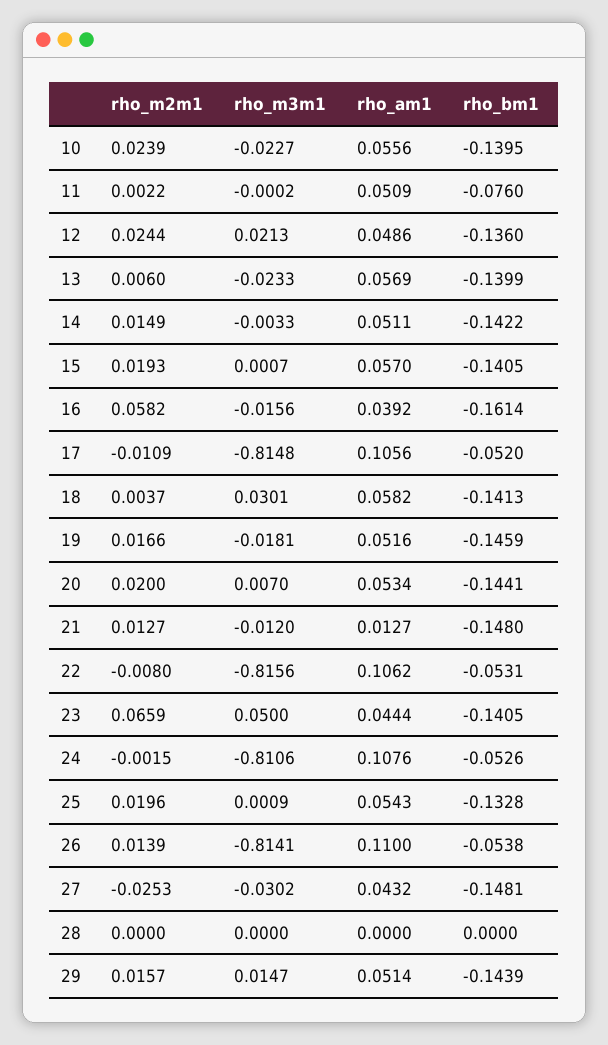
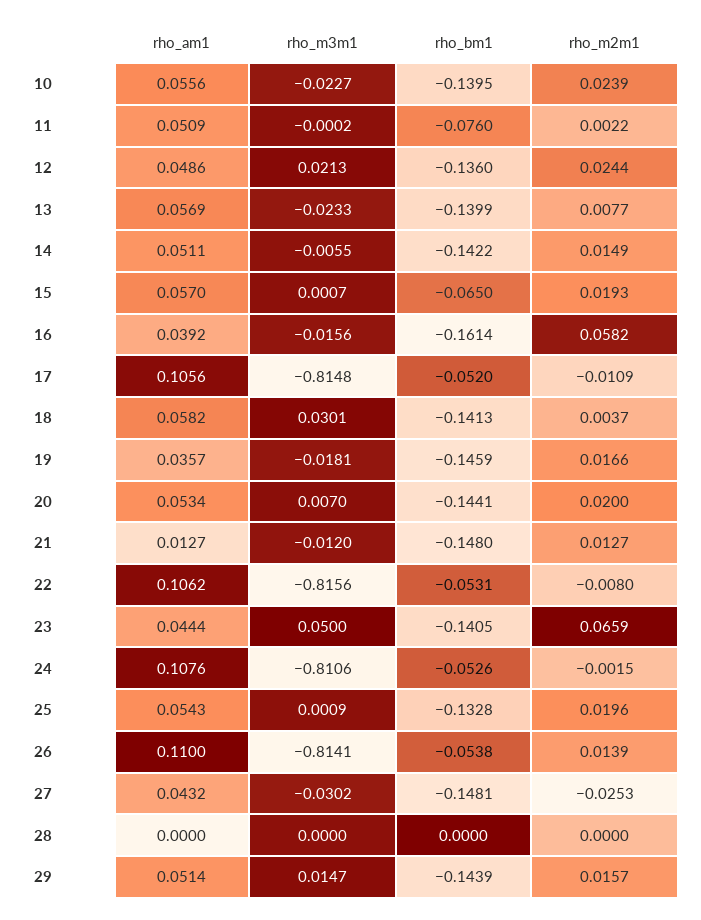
rho_m2m1, 13: 0.006 -> 0.0077
rho_m3m1, 14: -0.0033 -> -0.0055
rho_bm1, 15: -0.1405 -> -0.065
rho_am1, 19: 0.0516 -> 0.0357

